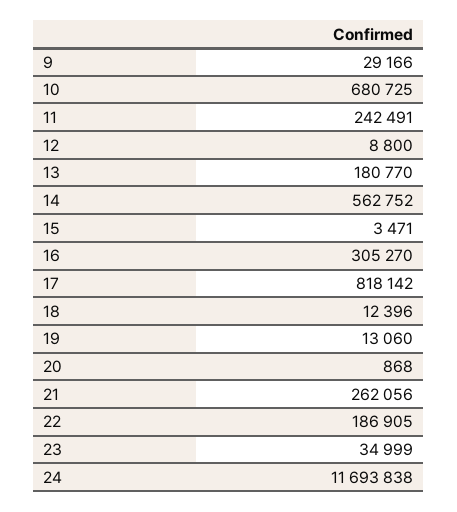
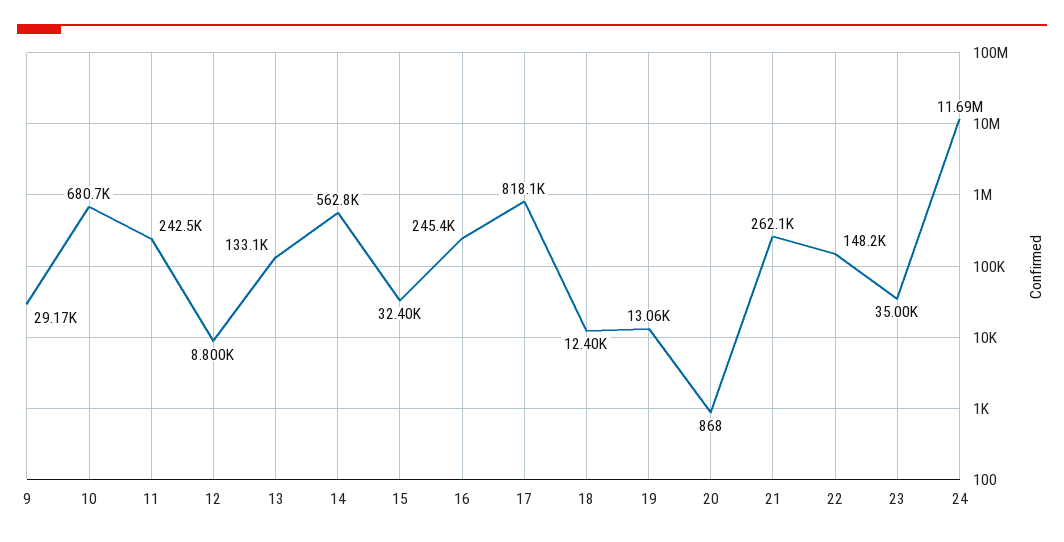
13: 180770 -> 133100
15: 3471 -> 32400
16: 305270 -> 245400
22: 186905 -> 148200

